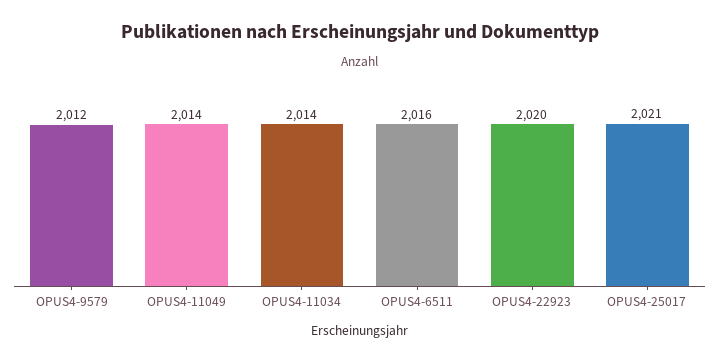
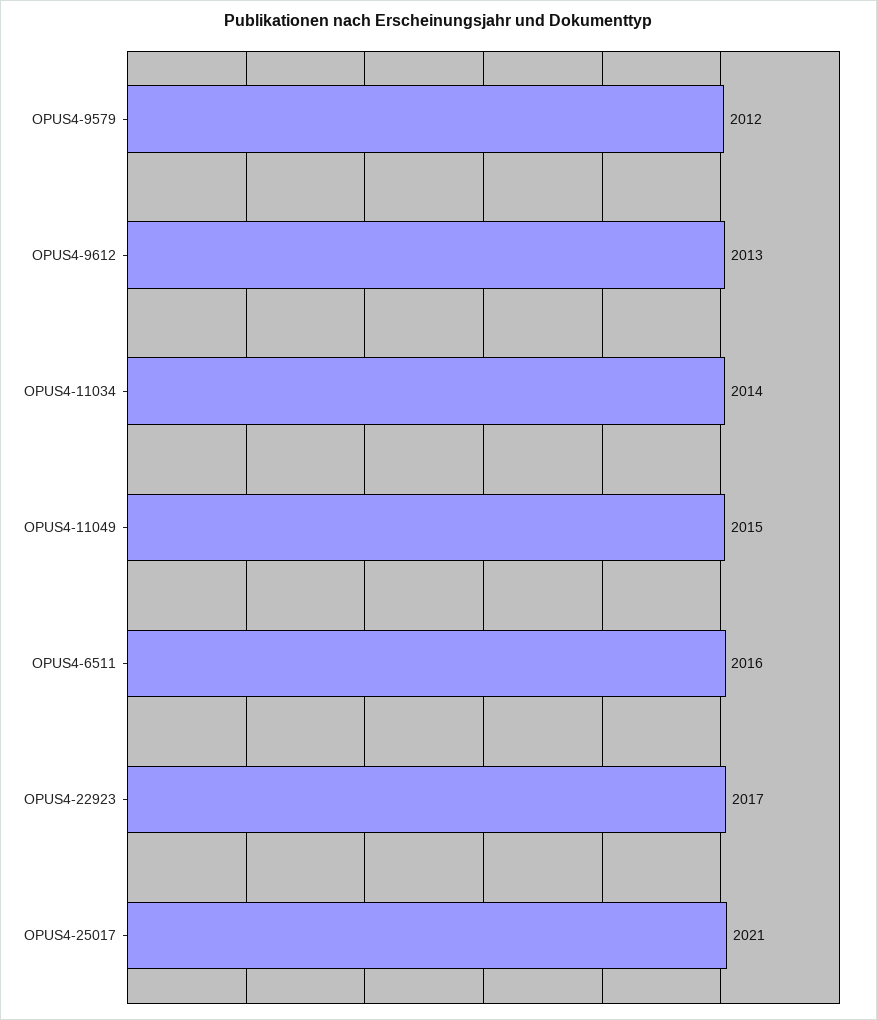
OPUS4-11049: 2014 -> 2015
OPUS4-22923: 2020 -> 2017
OPUS4-9612: none -> 2013

